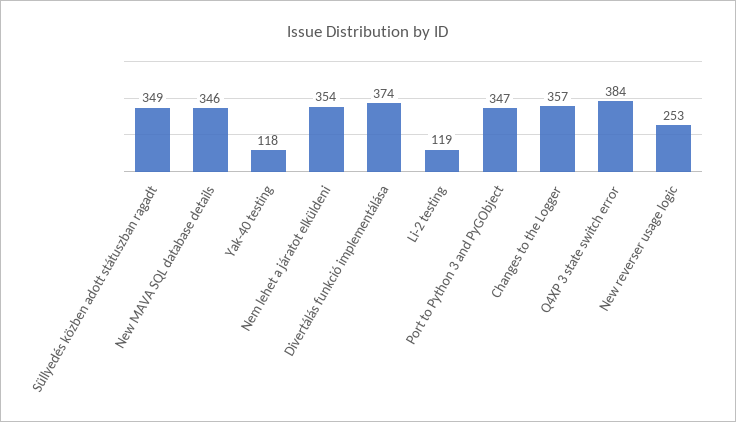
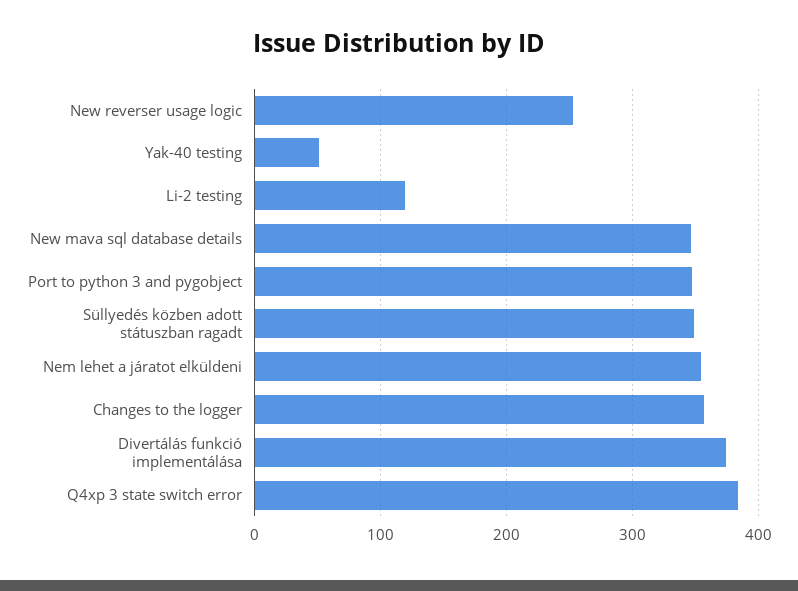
Yak-40 testing: 118 -> 50

